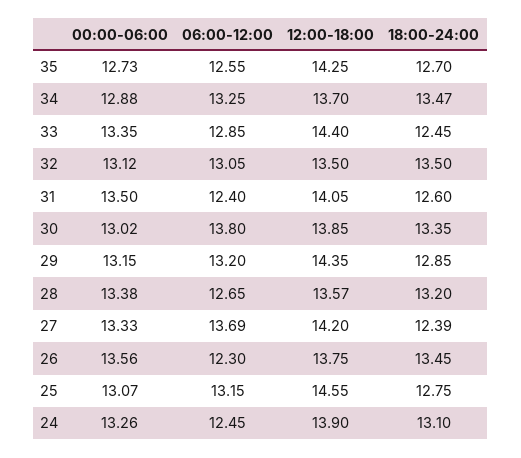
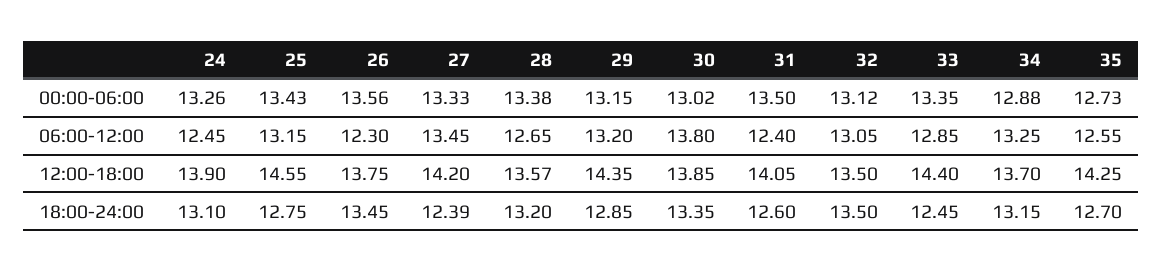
18:00-24:00, 34: 13.47 -> 13.15
06:00-12:00, 27: 13.69 -> 13.45
00:00-06:00, 25: 13.07 -> 13.43

